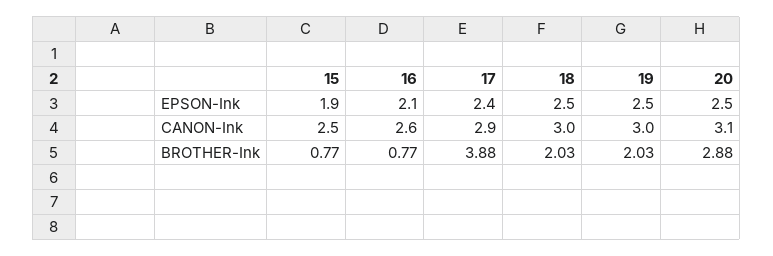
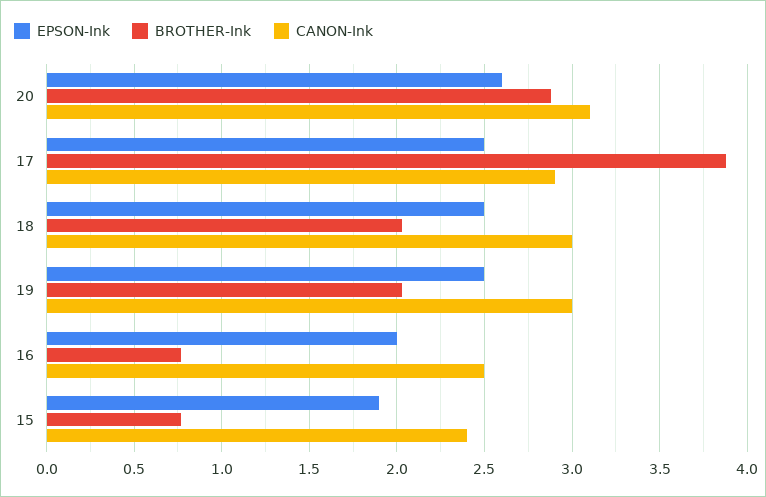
EPSON-Ink, 16: 2.1 -> 2
EPSON-Ink, 17: 2.4 -> 2.5
EPSON-Ink, 20: 2.5 -> 2.6
CANON-Ink, 15: 2.5 -> 2.4
CANON-Ink, 16: 2.6 -> 2.5

